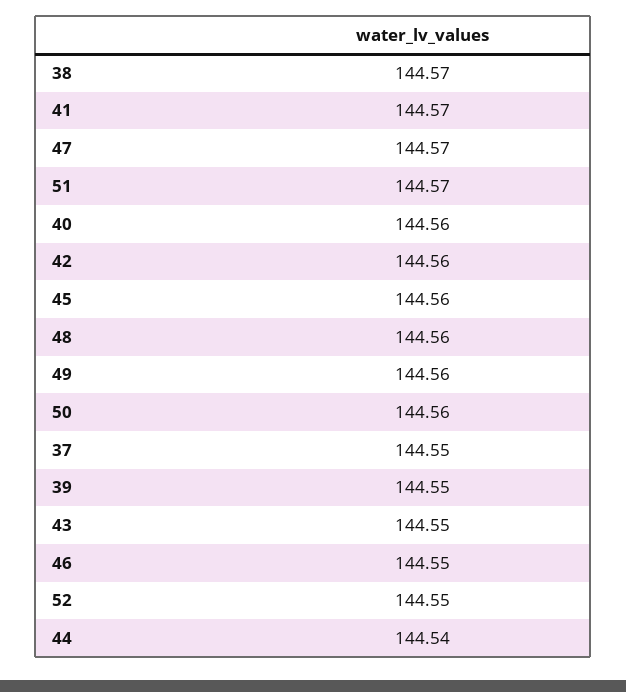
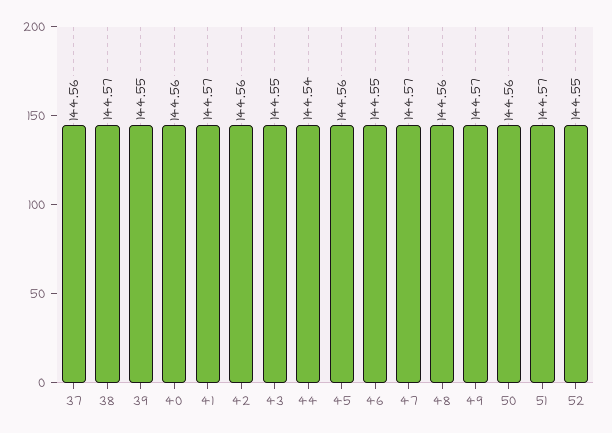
49: 144.56 -> 144.57
37: 144.55 -> 144.56

